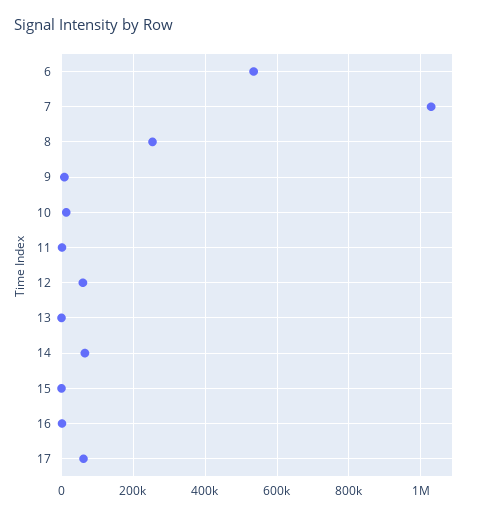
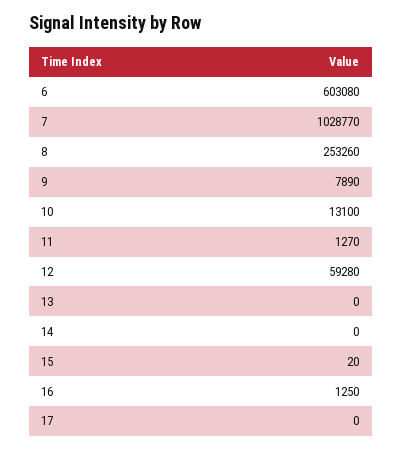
6: 540000 -> 603080
14: 60000 -> 0
17: 60000 -> 0

